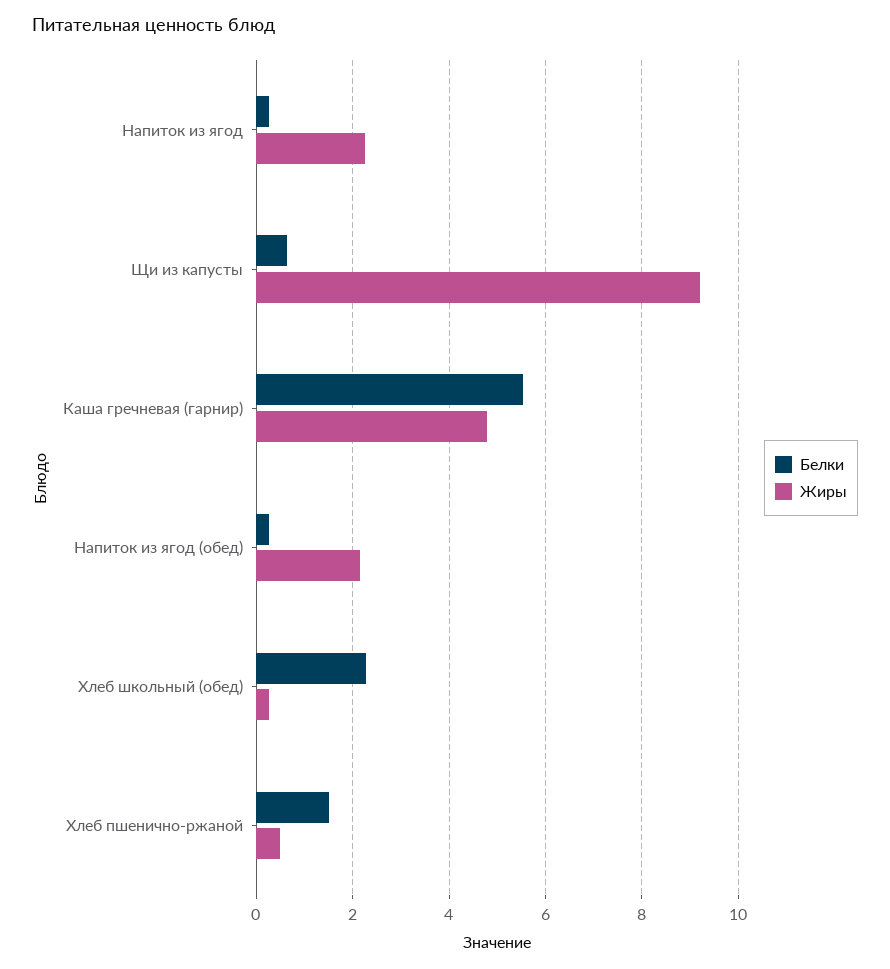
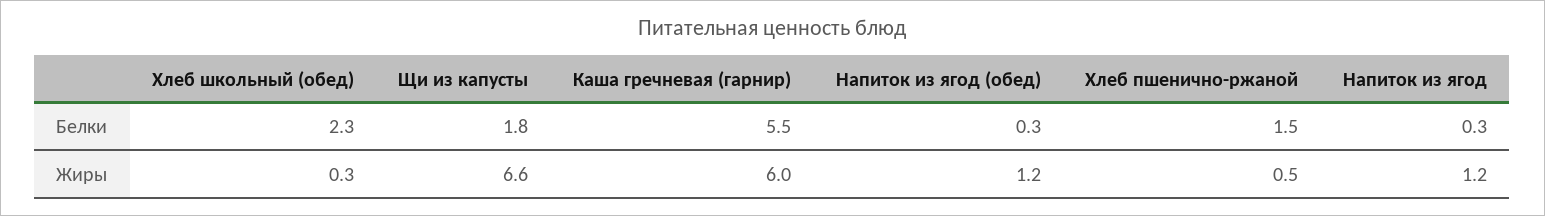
Жиры, Напиток из ягод: 2.2 -> 1.2
Белки, Щи из капусты: 0.6 -> 1.8
Жиры, Щи из капусты: 9.2 -> 6.6
Жиры, Каша гречневая (гарнир): 4.8 -> 6
Жиры, Напиток из ягод (обед): 2.2 -> 1.2

